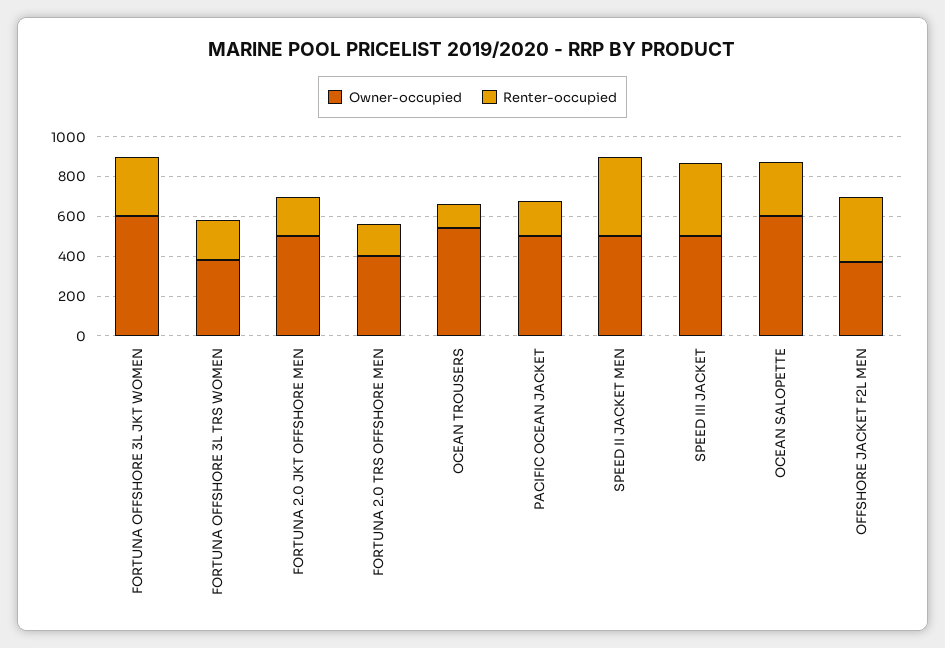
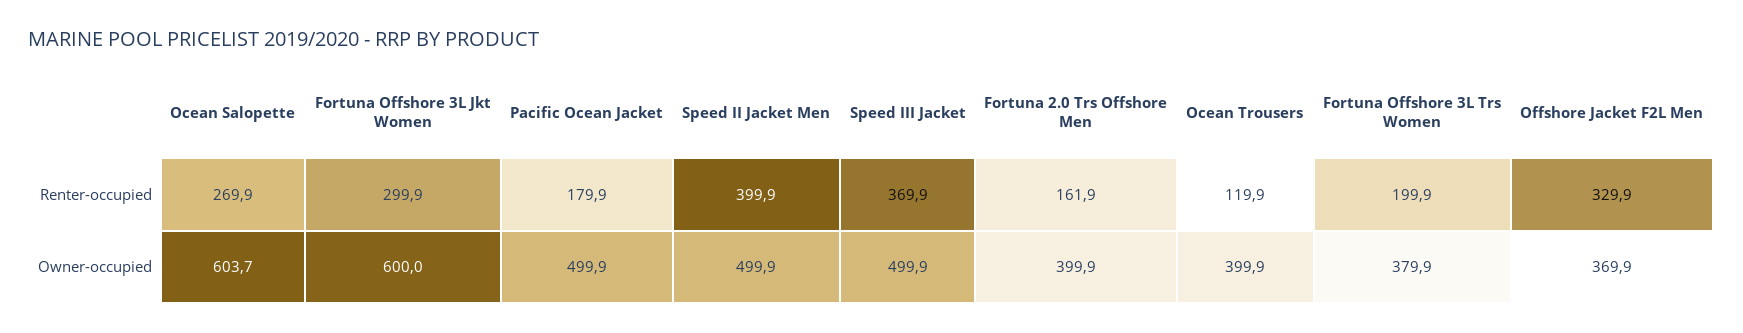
Owner-occupied, FORTUNA 2.0 JKT OFFSHORE MEN: 500 -> none
Renter-occupied, FORTUNA 2.0 JKT OFFSHORE MEN: 200 -> none
Owner-occupied, OCEAN TROUSERS: 550 -> 399.9

